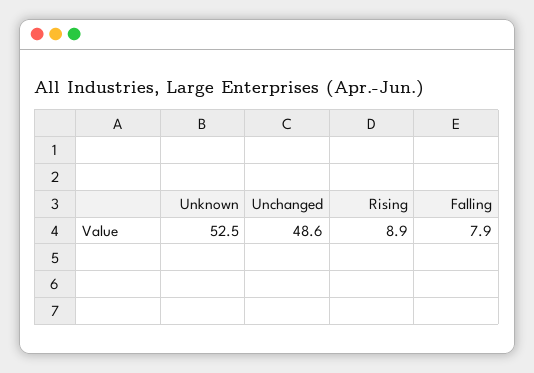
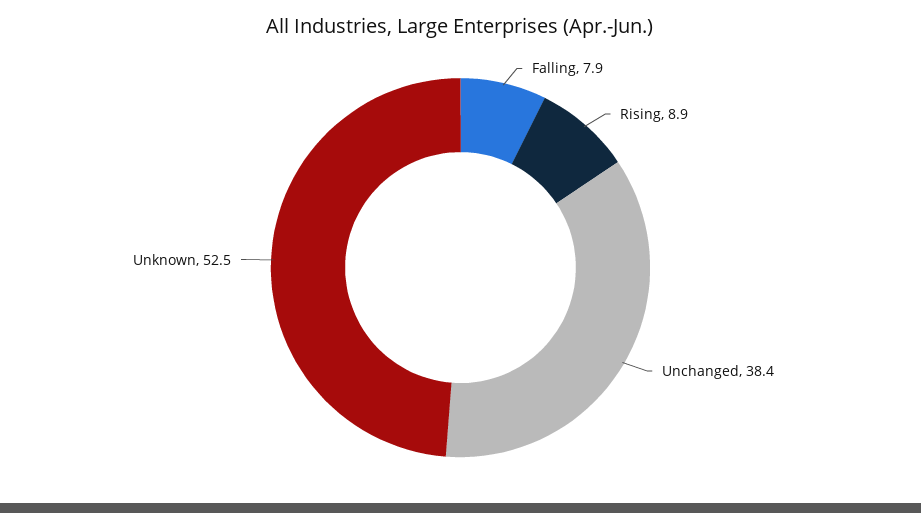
Unchanged: 48.6 -> 38.4

